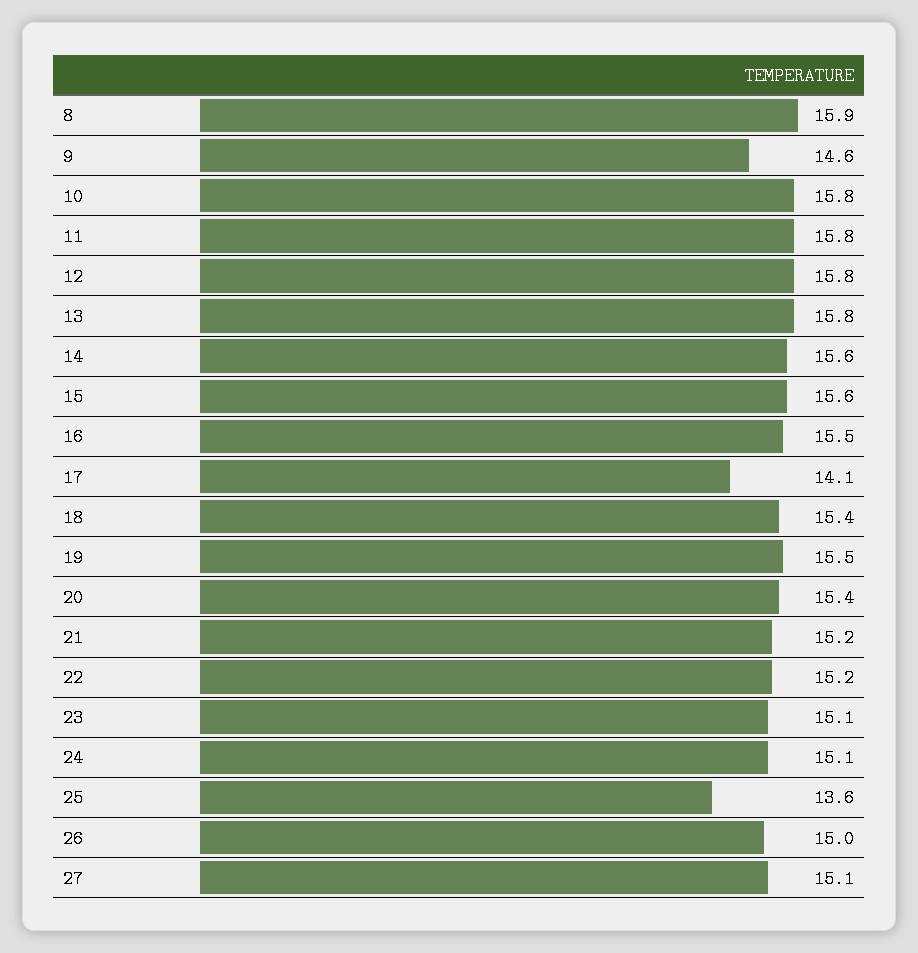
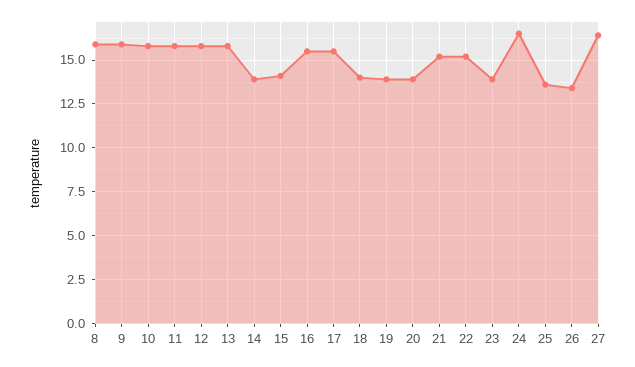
9: 14.6 -> 16
14: 15.6 -> 14
15: 15.6 -> 14
17: 14.1 -> 15.5
18: 15.4 -> 14
19: 15.5 -> 14
20: 15.4 -> 14
23: 15.1 -> 14
24: 15.1 -> 16.5
26: 15 -> 13.5
27: 15.1 -> 16.5

